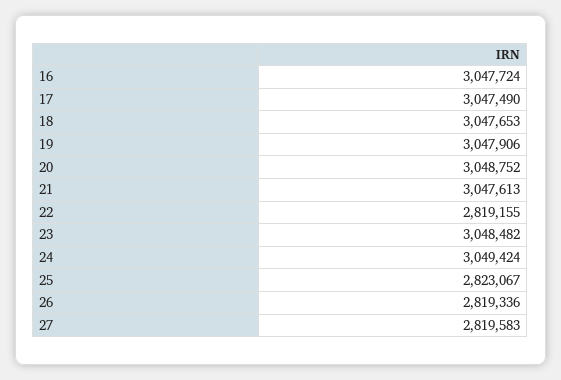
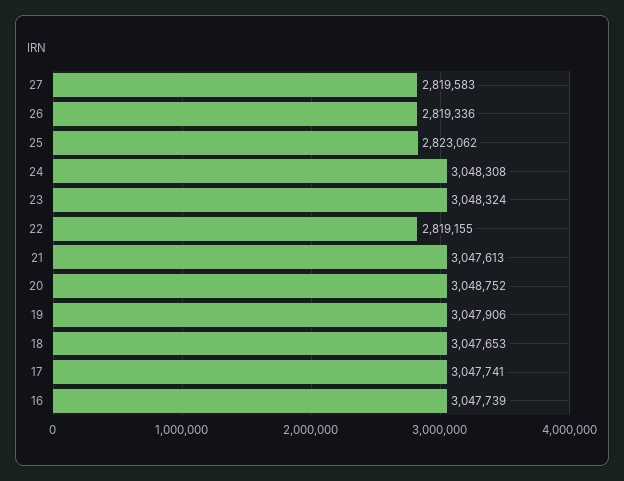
16: 3047724 -> 3047739
17: 3047490 -> 3047741
23: 3048482 -> 3048324
24: 3049424 -> 3048308
25: 2823067 -> 2823062

